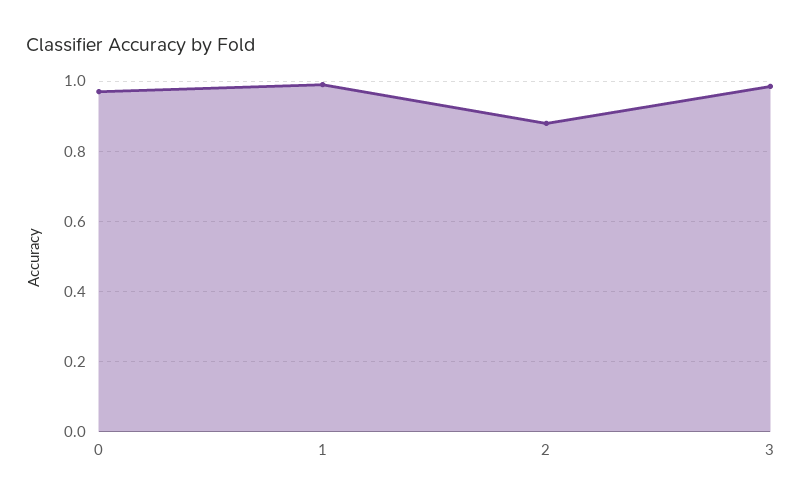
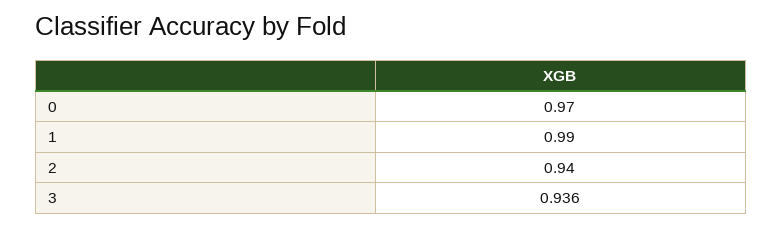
2: 0.88 -> 0.94
3: 0.98 -> 0.936

